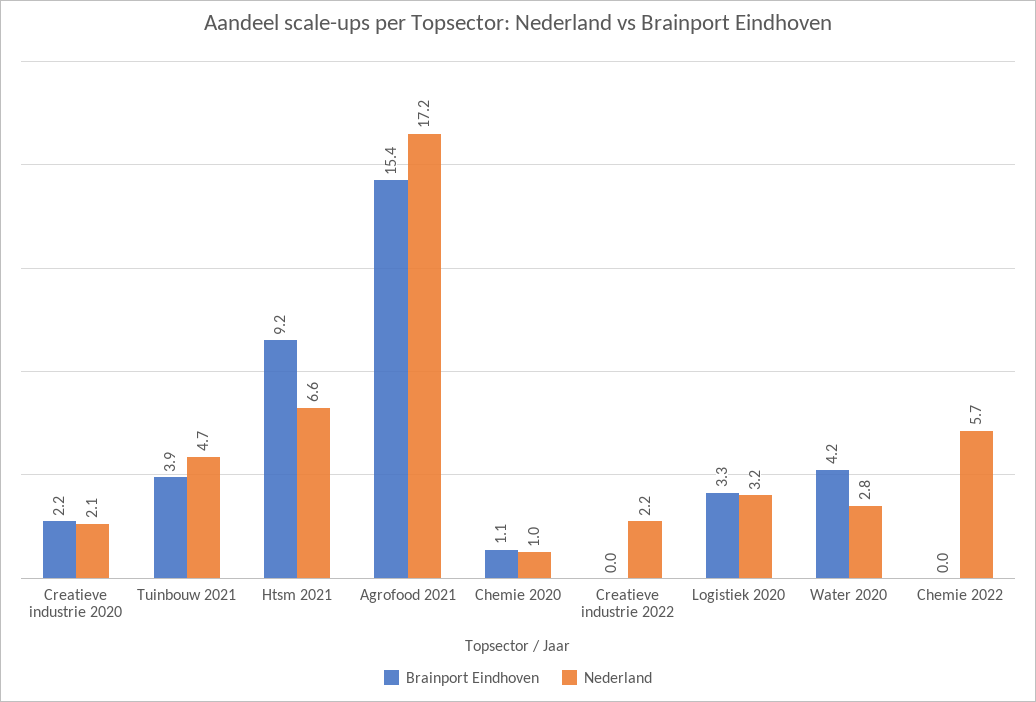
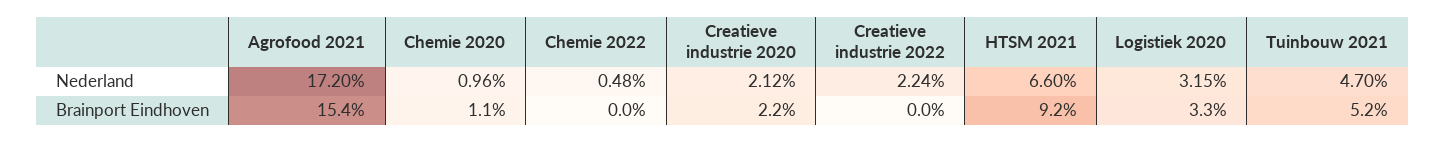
Brainport Eindhoven, Tuinbouw 2021: 3.9 -> 5.2
Brainport Eindhoven, Water 2020: 4.2 -> none
Nederland, Water 2020: 2.8 -> none
Nederland, Chemie 2022: 5.7 -> 0.48

